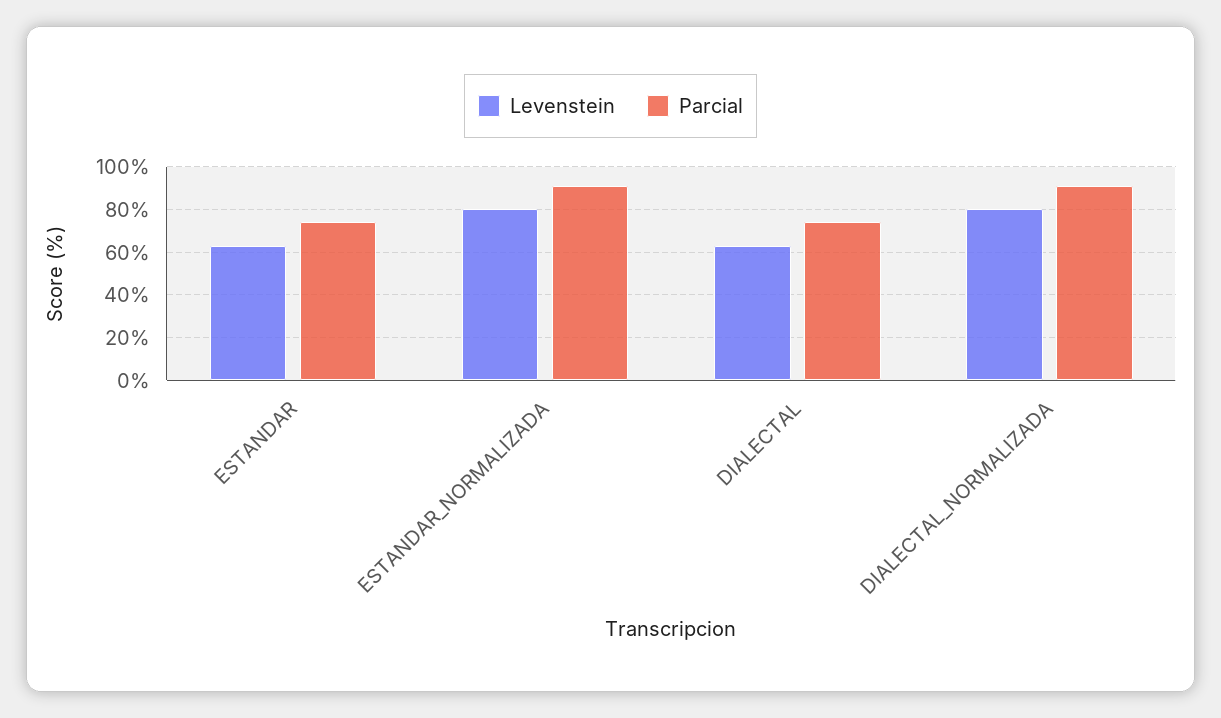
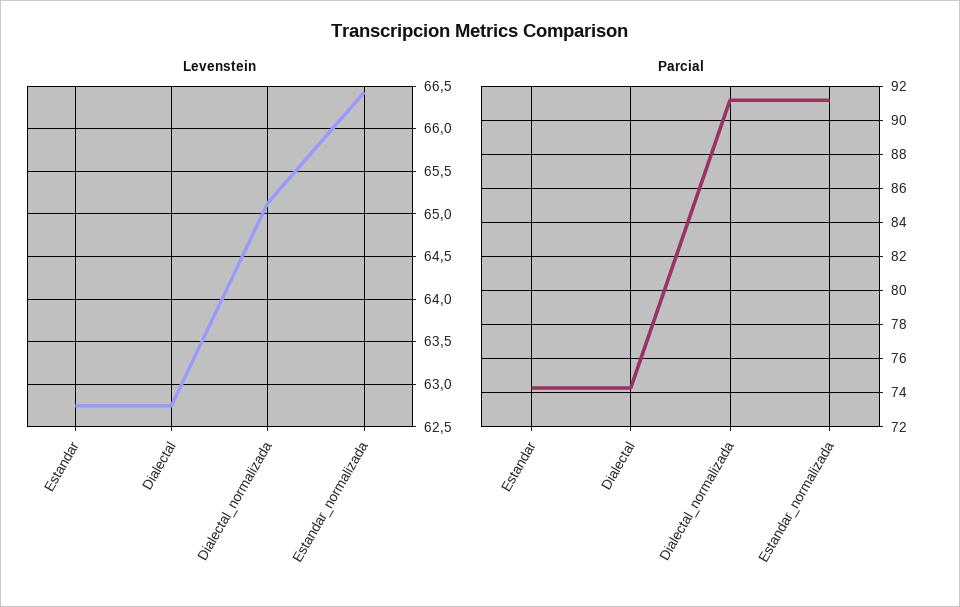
Levenstein, ESTANDAR_NORMALIZADA: 80 -> 66.4
Levenstein, DIALECTAL_NORMALIZADA: 80 -> 65.1

